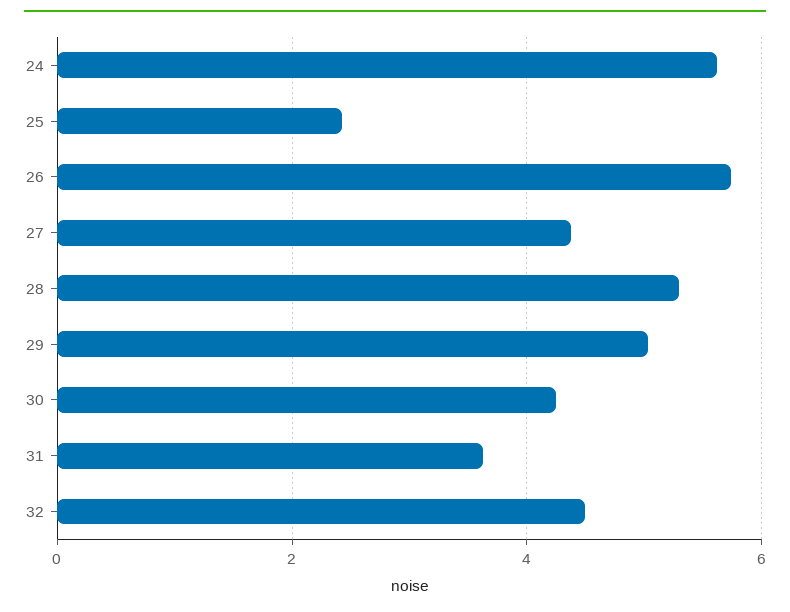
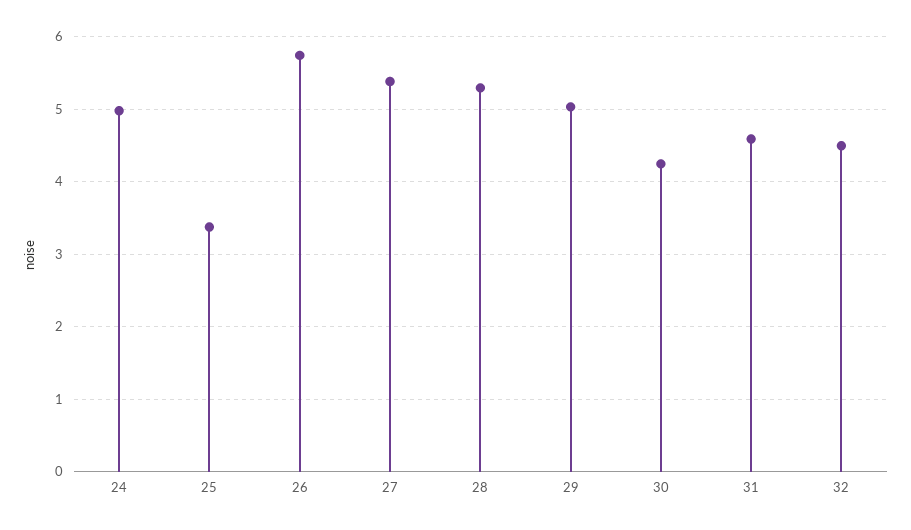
24: 5.6 -> 5
25: 2.4 -> 3.4
27: 4.4 -> 5.4
31: 3.6 -> 4.6

